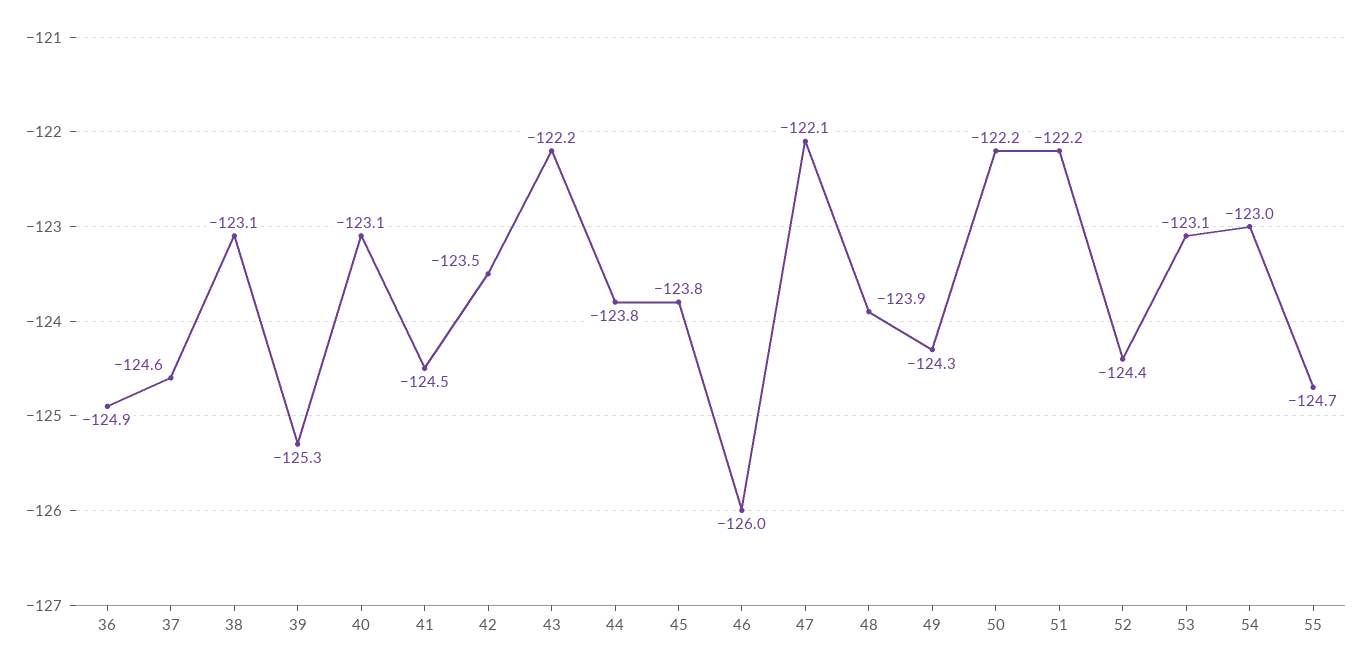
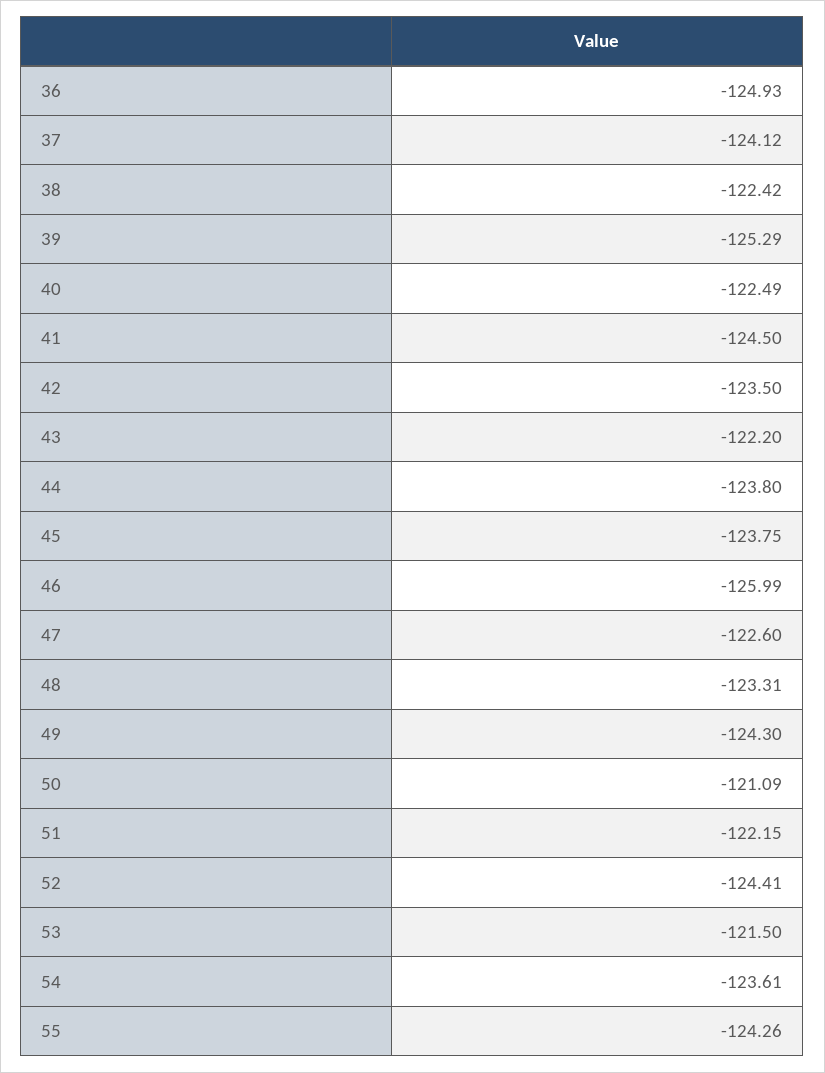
37: -124.6 -> -124.12
38: -123.1 -> -122.42
40: -123.1 -> -122.49
47: -122.1 -> -122.6
48: -123.9 -> -123.31
50: -122.2 -> -121.09
53: -123.1 -> -121.5
54: -123 -> -123.61
55: -124.7 -> -124.26

